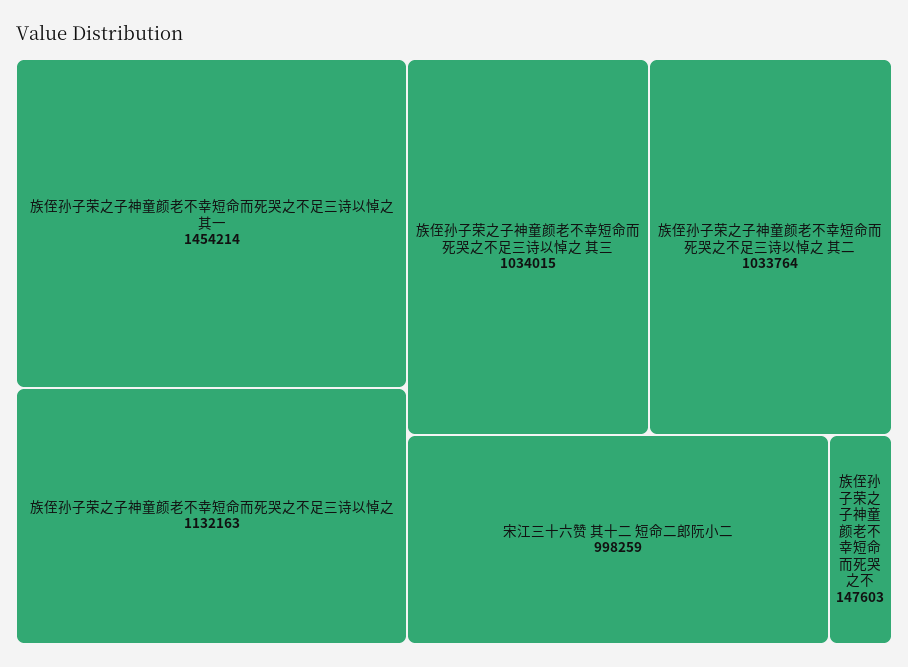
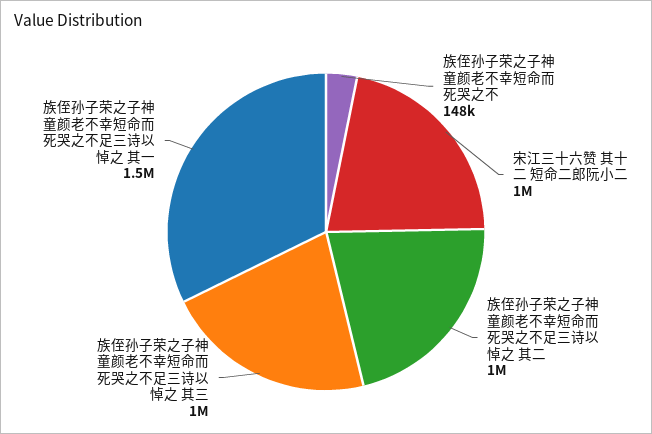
族侄孙子荣之子神童颜老不幸短命而死哭之不足三诗以悼之: 1132163 -> none

